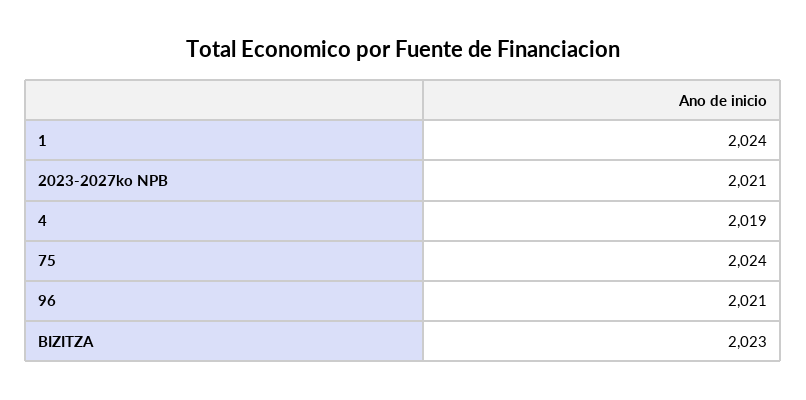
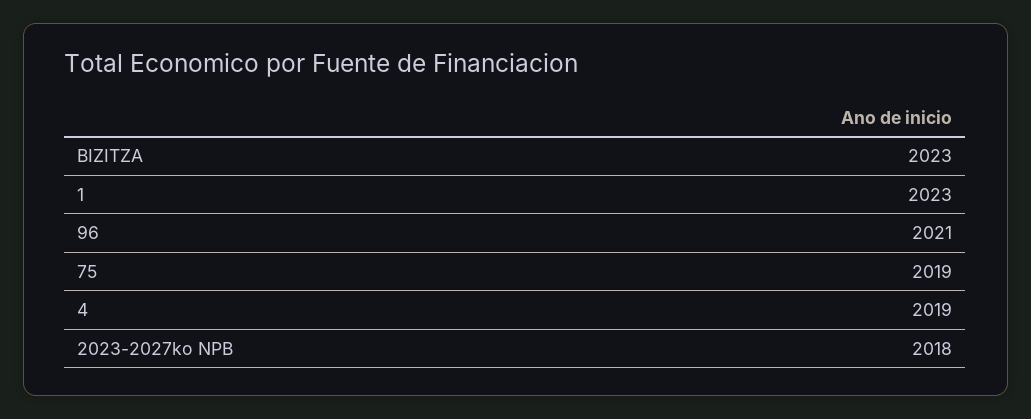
1: 2024 -> 2023
2023-2027ko NPB: 2021 -> 2018
75: 2024 -> 2019

